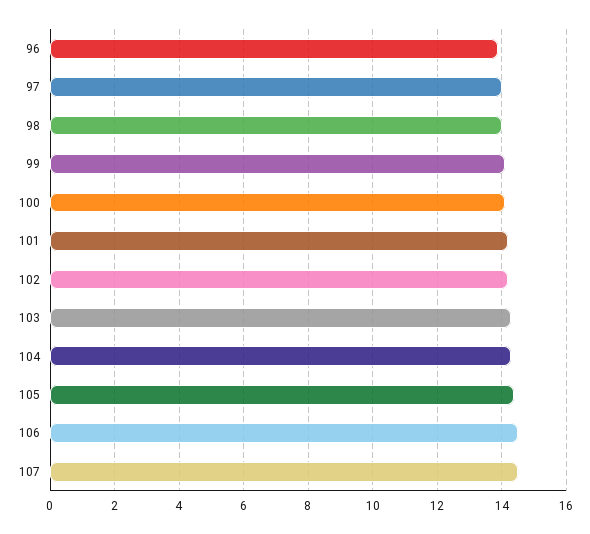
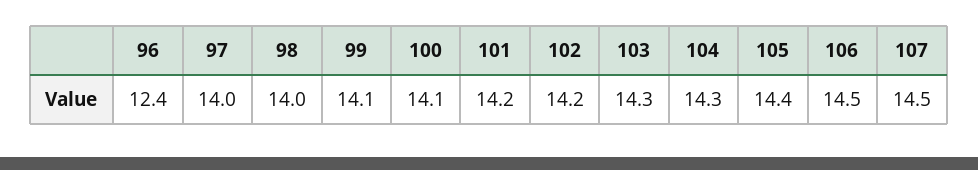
96: 14 -> 12.4

